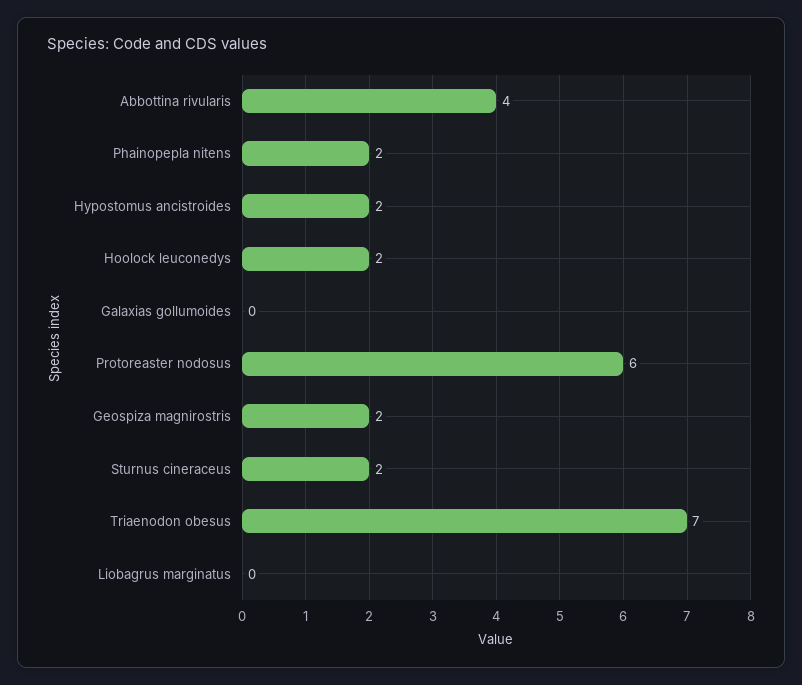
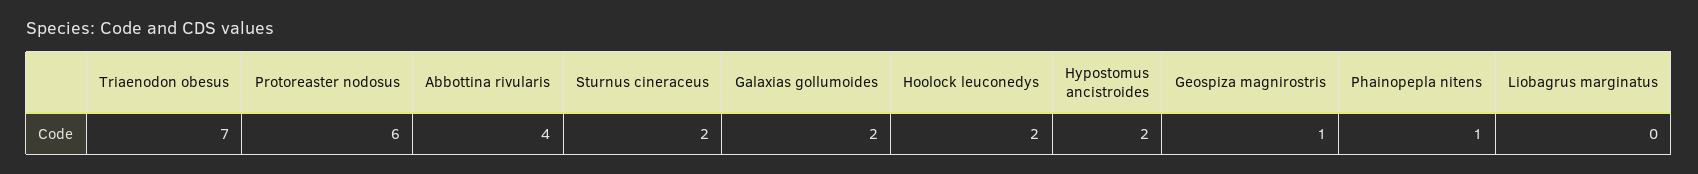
Phainopepla nitens: 2 -> 1
Galaxias gollumoides: 0 -> 2
Geospiza magnirostris: 2 -> 1

